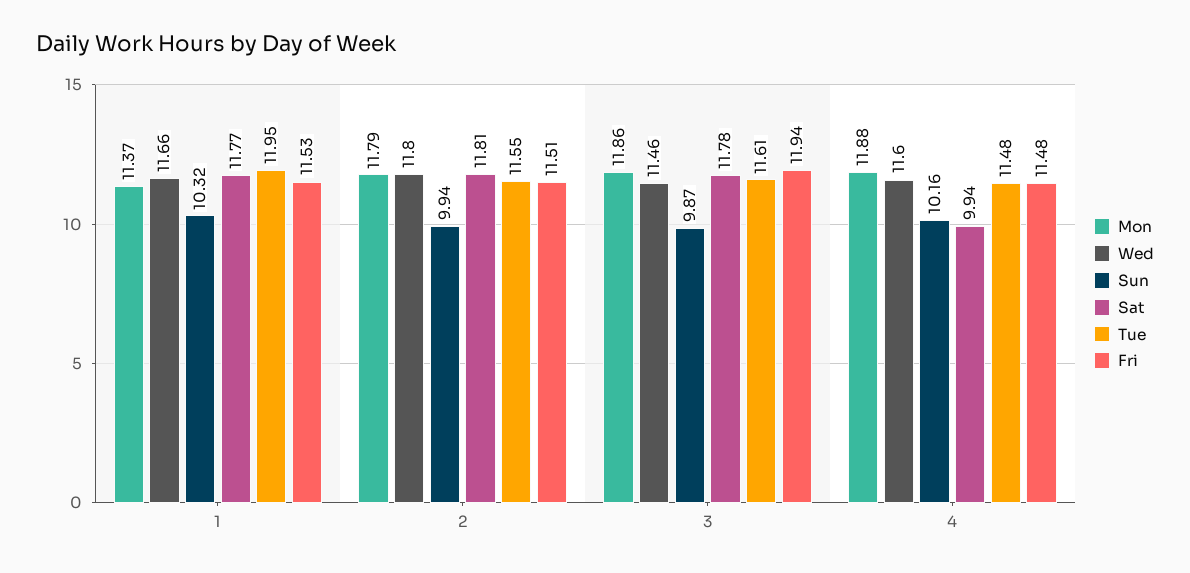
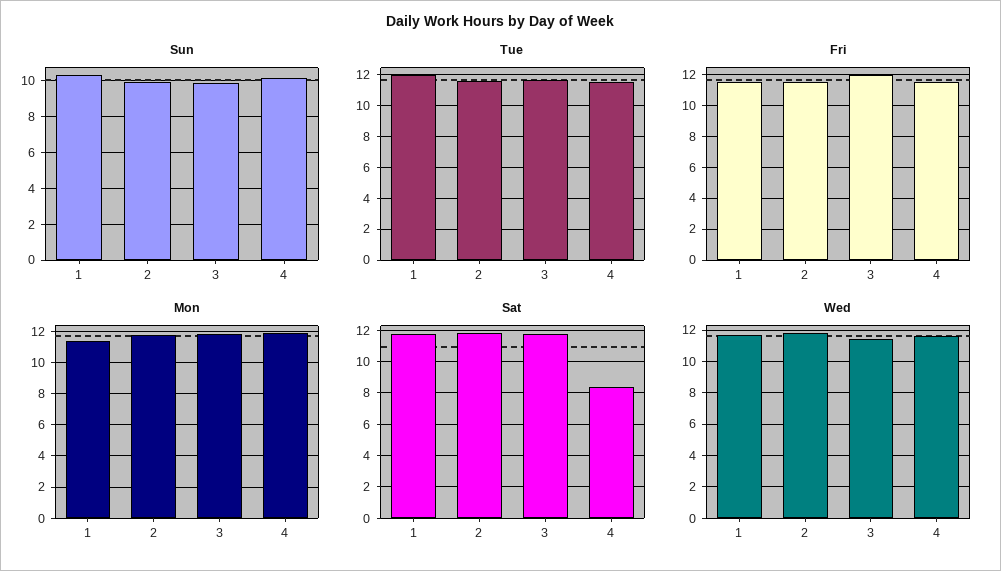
Sat, 4: 9.94 -> 8.5

